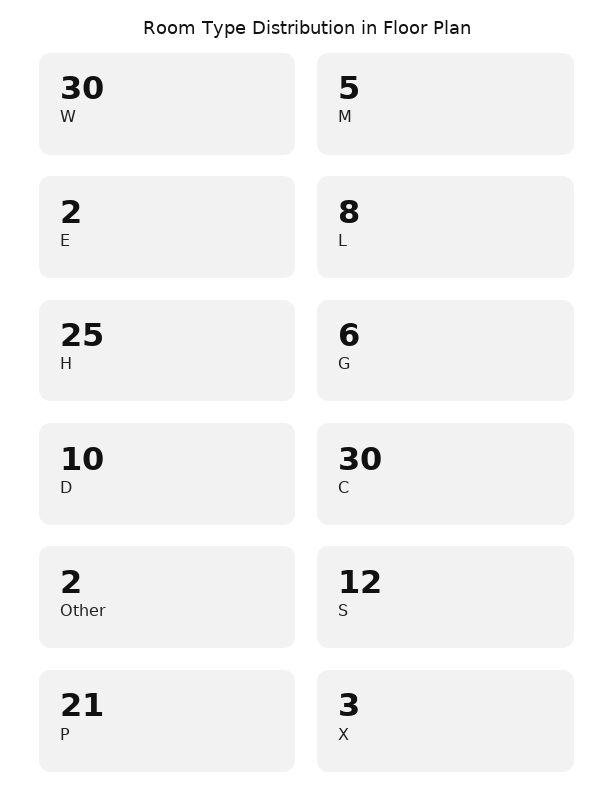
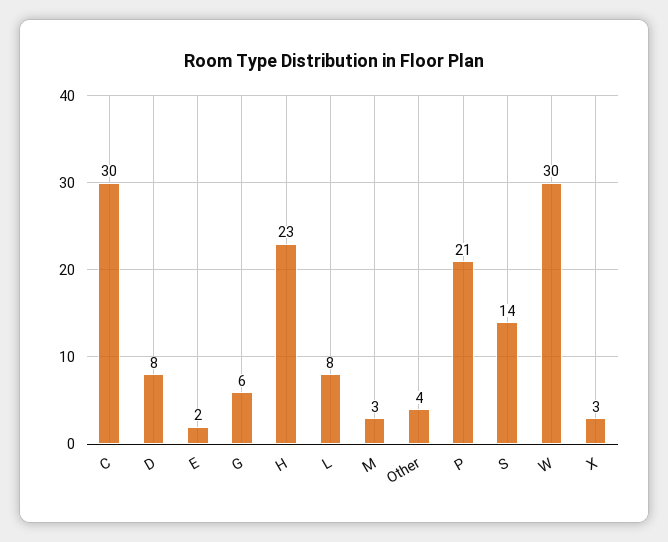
M: 5 -> 3
H: 25 -> 23
D: 10 -> 8
Other: 2 -> 4
S: 12 -> 14

